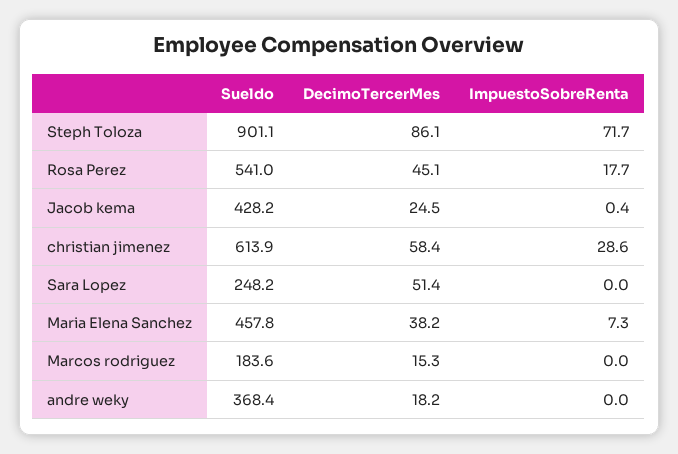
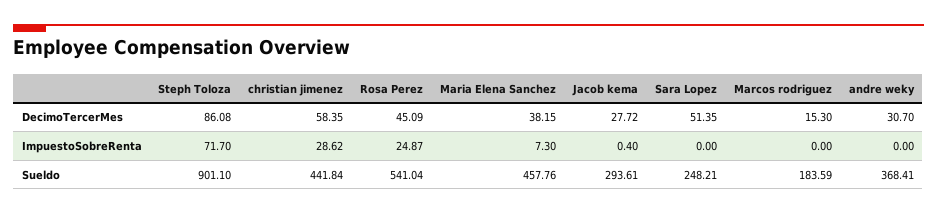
ImpuestoSobreRenta, Rosa Perez: 17.7 -> 24.87
Sueldo, Jacob kema: 428.2 -> 293.61
DecimoTercerMes, Jacob kema: 24.5 -> 27.72
Sueldo, christian jimenez: 613.9 -> 441.84
DecimoTercerMes, andre weky: 18.2 -> 30.7

